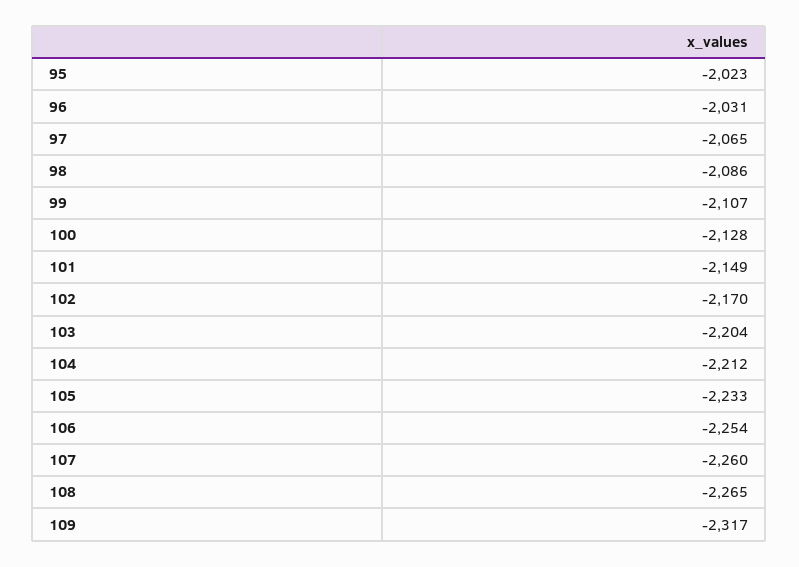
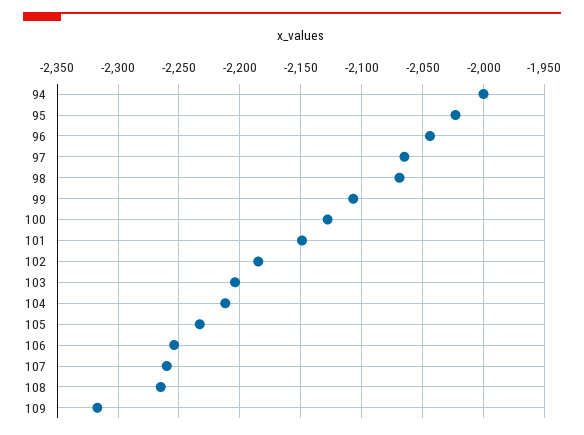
96: -2031 -> -2045
98: -2086 -> -2070
102: -2170 -> -2185
94: none -> -2000

